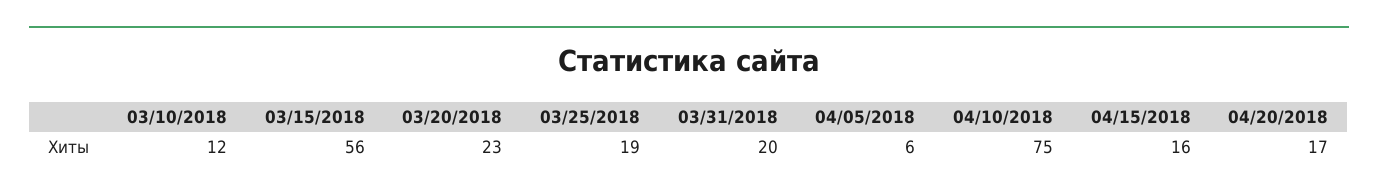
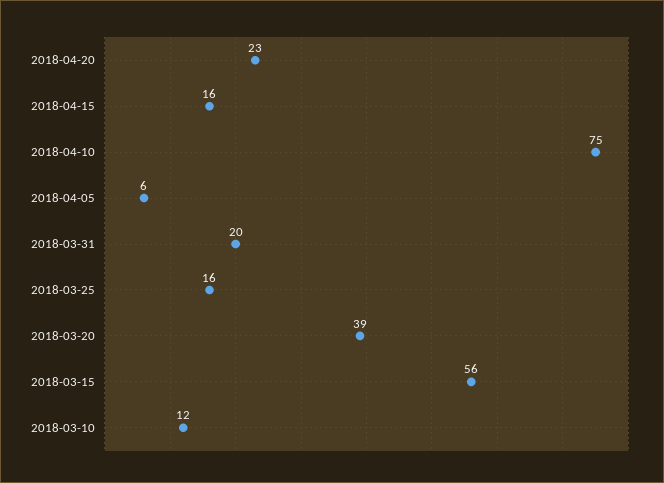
03/20/2018: 23 -> 39
03/25/2018: 19 -> 16
04/20/2018: 17 -> 23

